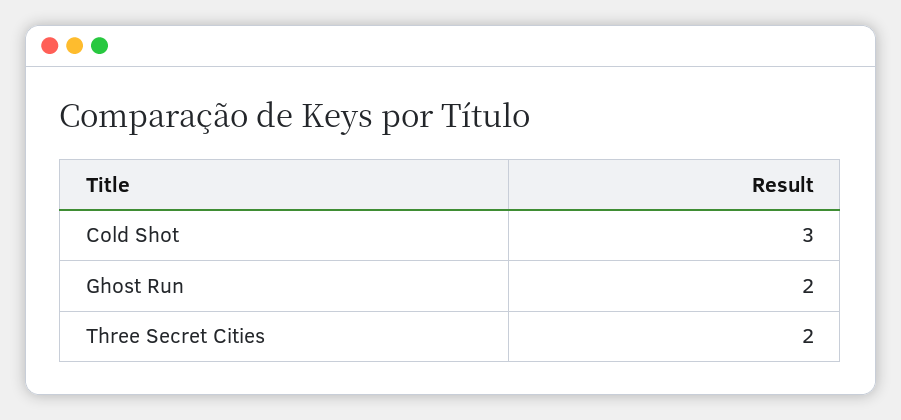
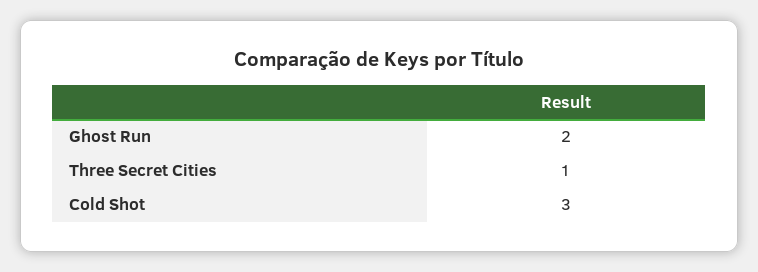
Three Secret Cities: 2 -> 1

